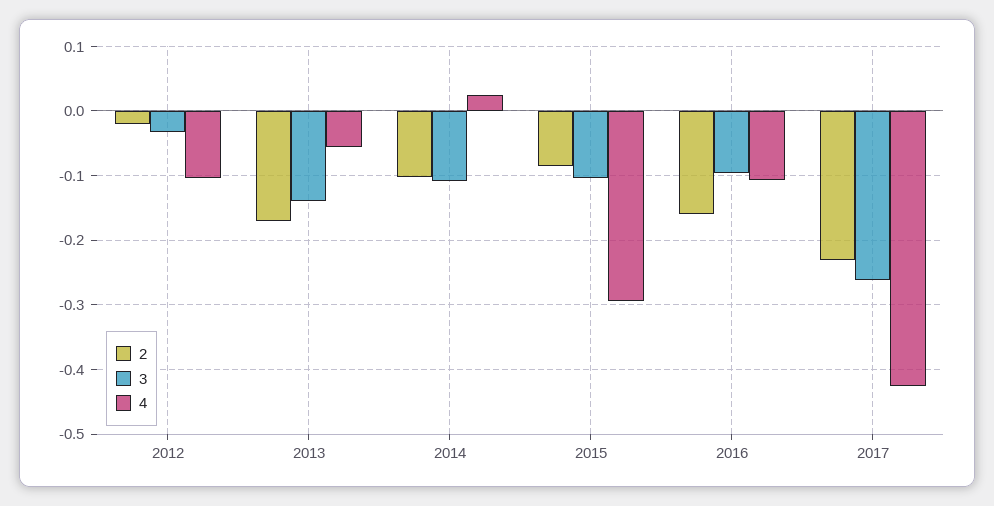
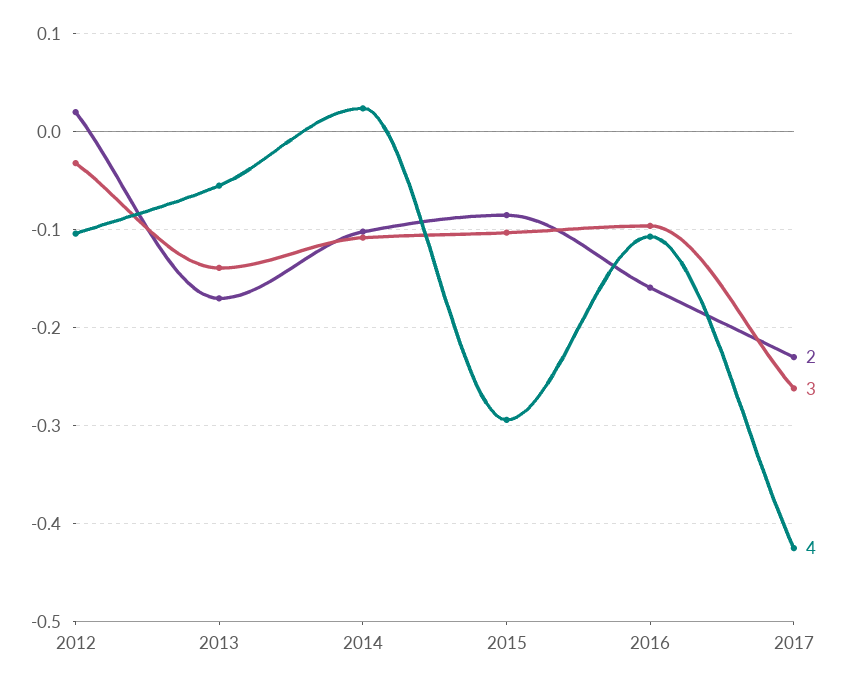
2, 2012: -0.02 -> 0.02

